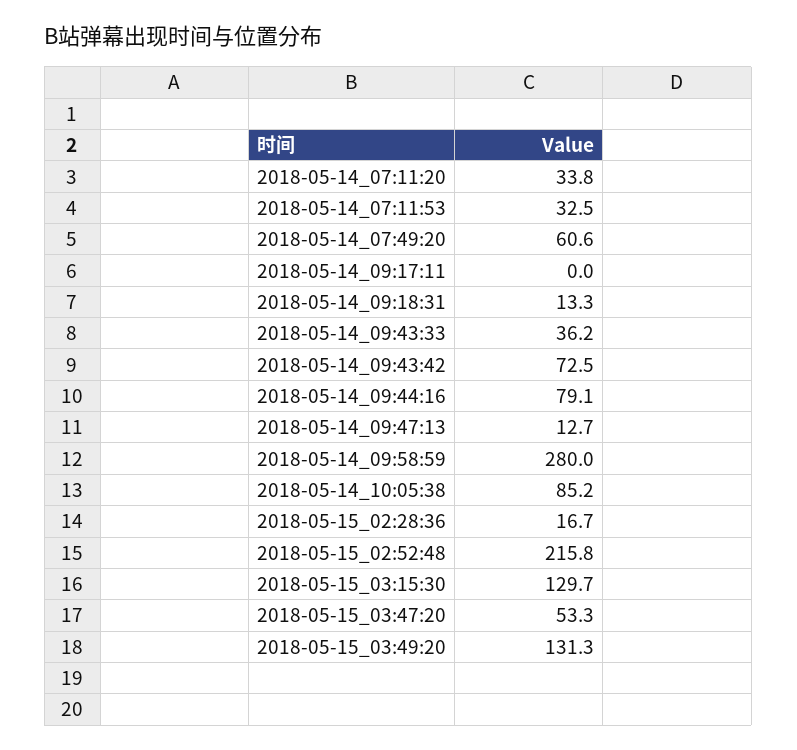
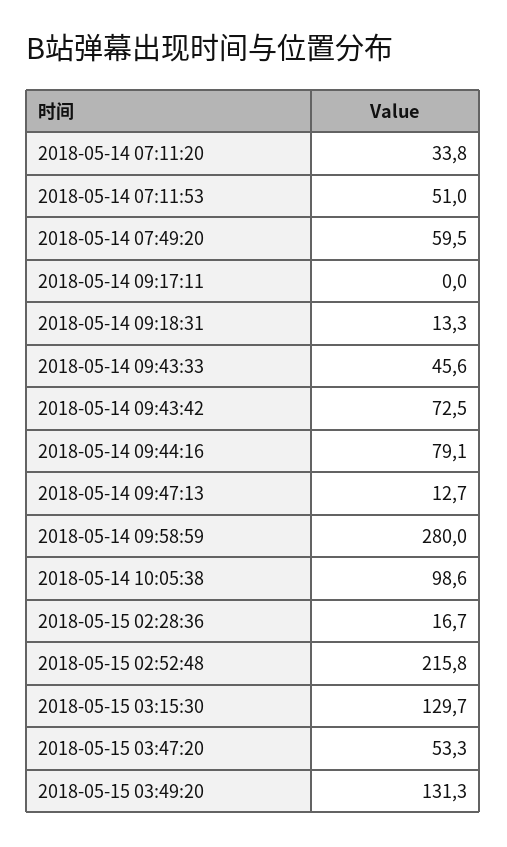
2018-05-14_07:11:53: 32.5 -> 51
2018-05-14_07:49:20: 60.6 -> 59.5
2018-05-14_09:43:33: 36.2 -> 45.6
2018-05-14_10:05:38: 85.2 -> 98.6

